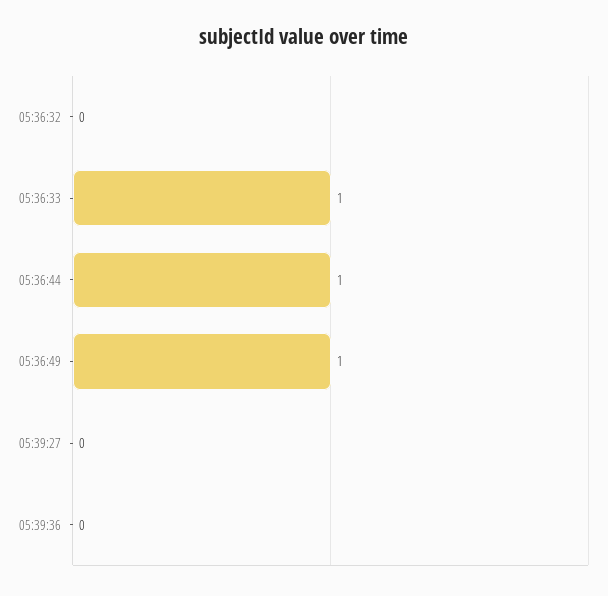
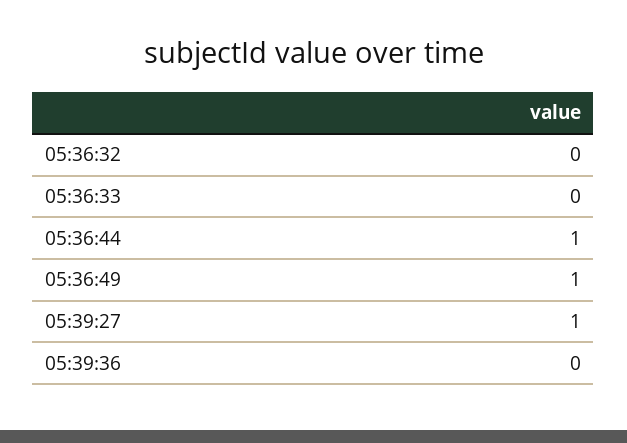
05:36:33: 1 -> 0
05:39:27: 0 -> 1

